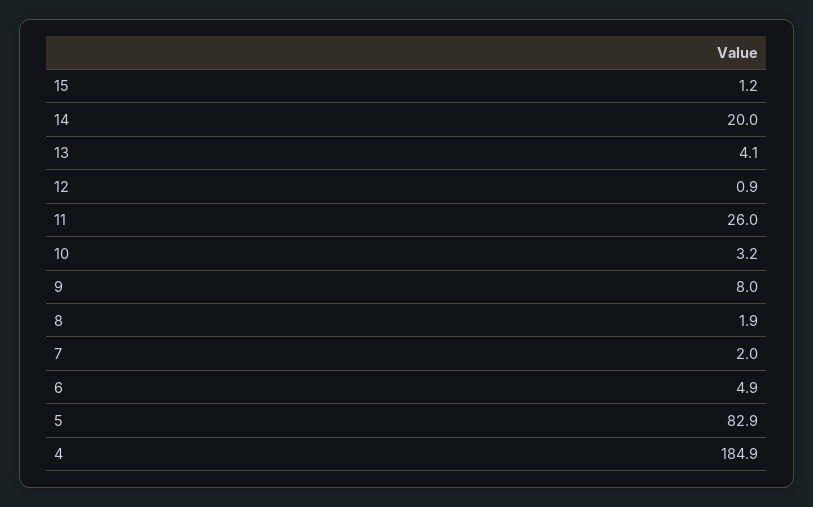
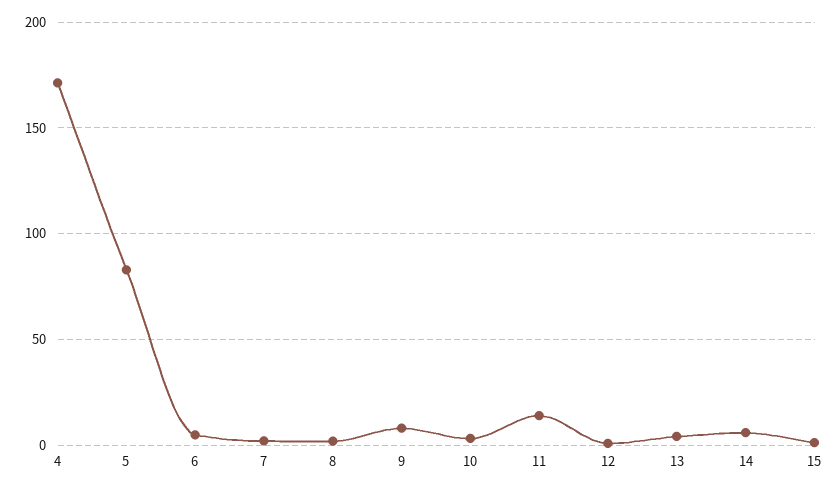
14: 20 -> 5
11: 26 -> 15
4: 184.9 -> 170

